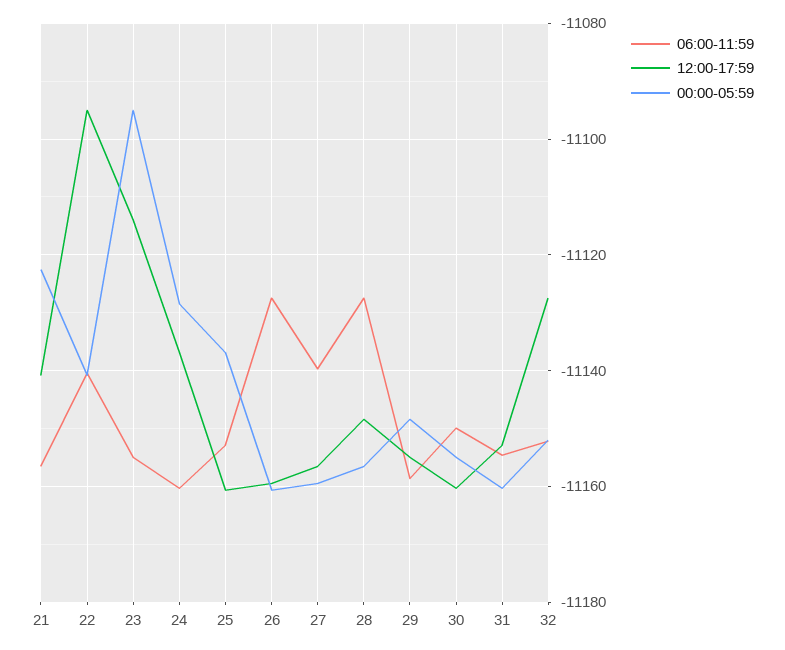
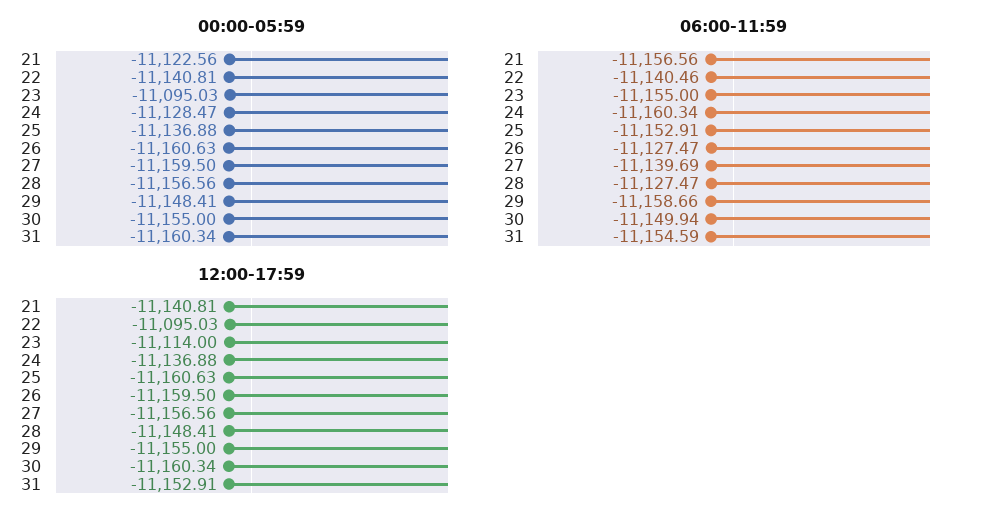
06:00-11:59, 32: -11152 -> none
12:00-17:59, 32: -11128 -> none
00:00-05:59, 32: -11152 -> none

